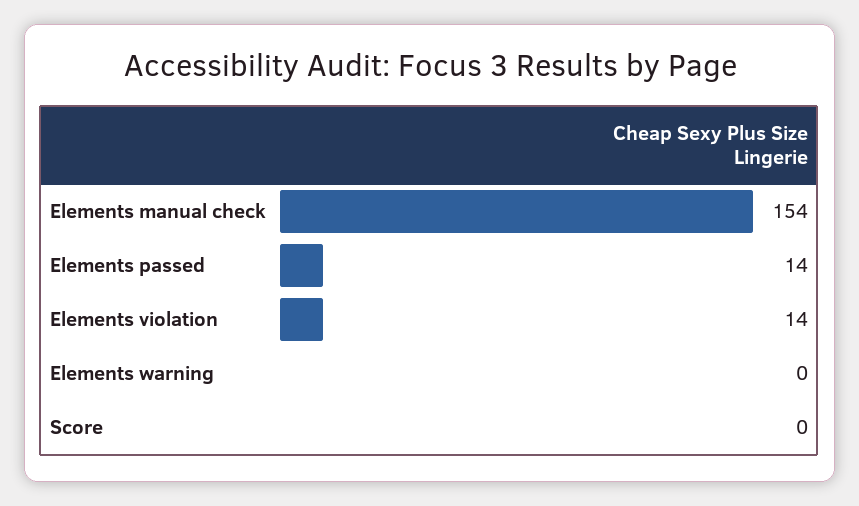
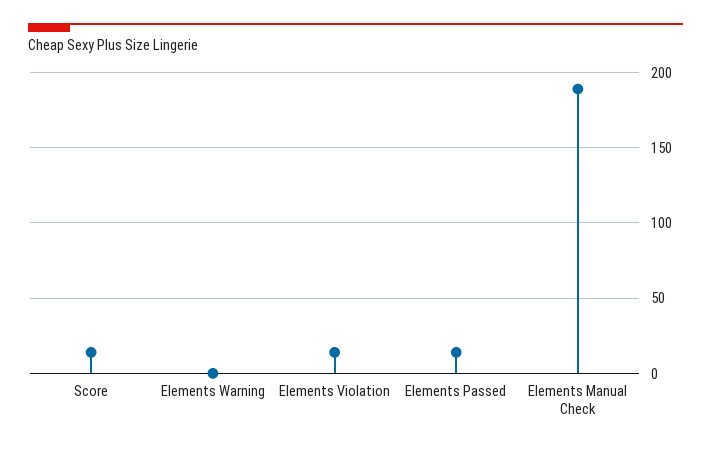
Elements manual check: 154 -> 190
Score: 0 -> 15

